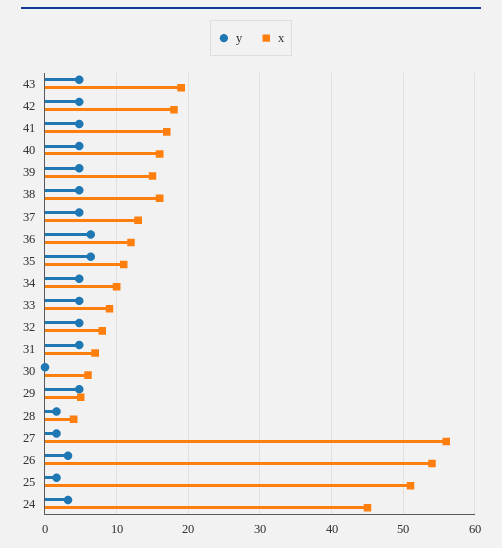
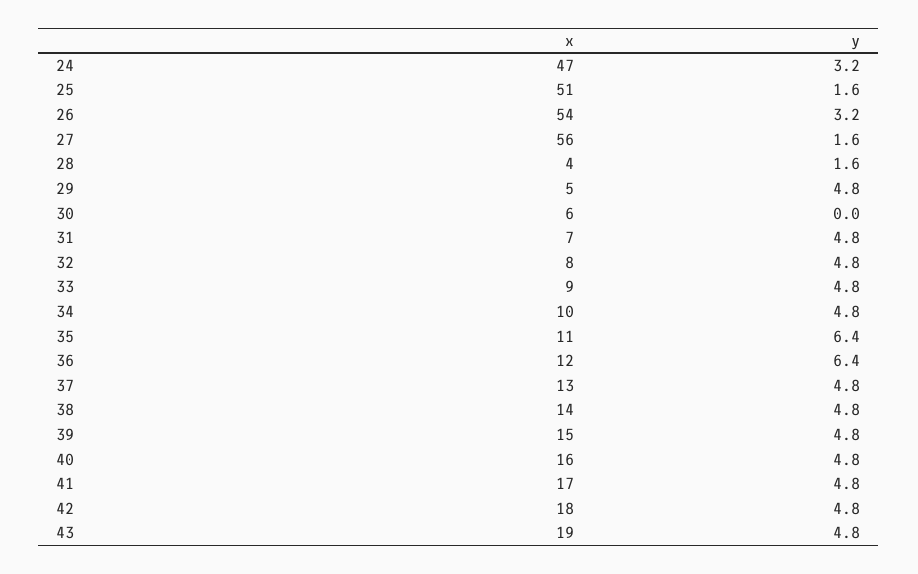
x, 38: 16 -> 14
x, 24: 45 -> 47

